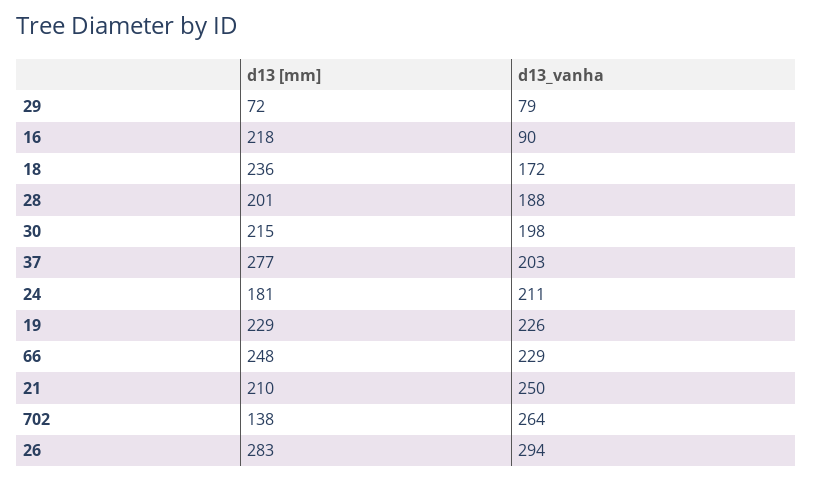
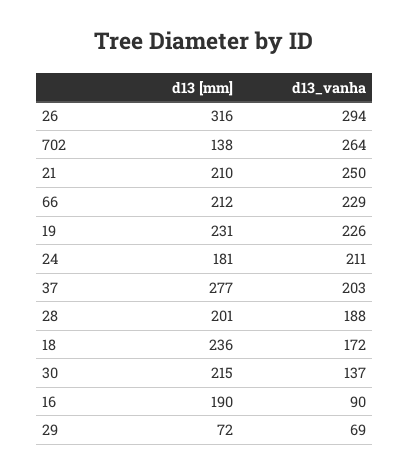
d13_vanha, 29: 79 -> 69
d13 [mm], 16: 218 -> 190
d13_vanha, 30: 198 -> 137
d13 [mm], 19: 229 -> 231
d13 [mm], 66: 248 -> 212
d13 [mm], 26: 283 -> 316

